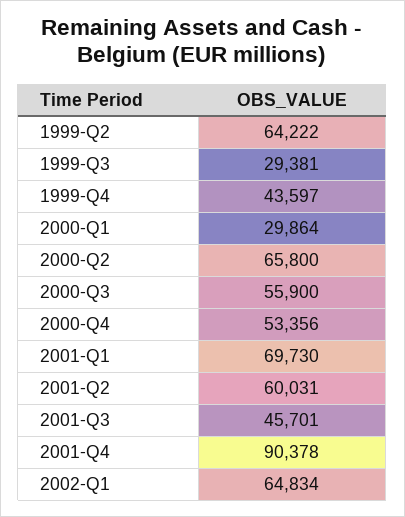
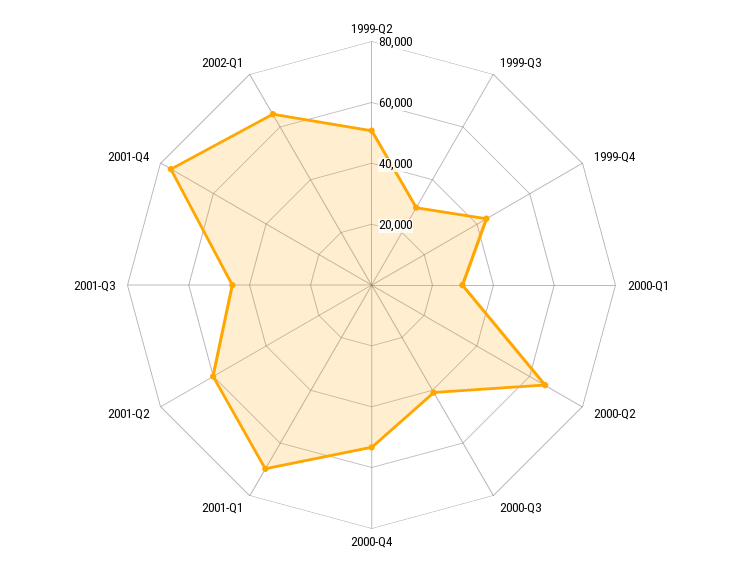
1999-Q2: 64222 -> 50000
2000-Q3: 55900 -> 40000
2001-Q4: 90378 -> 75000

